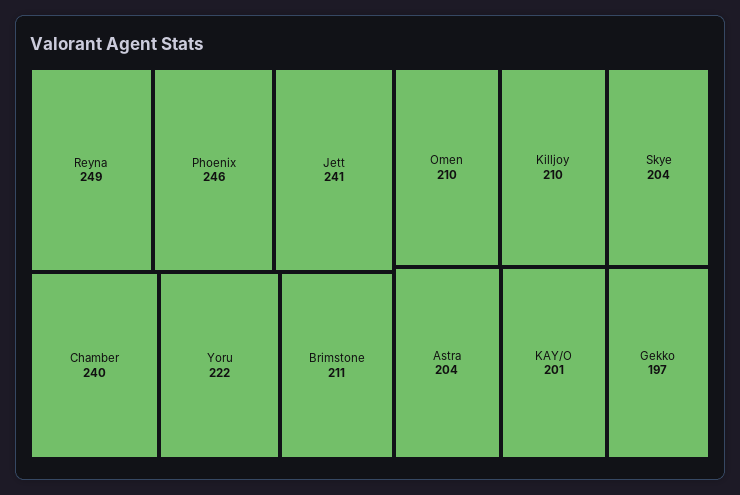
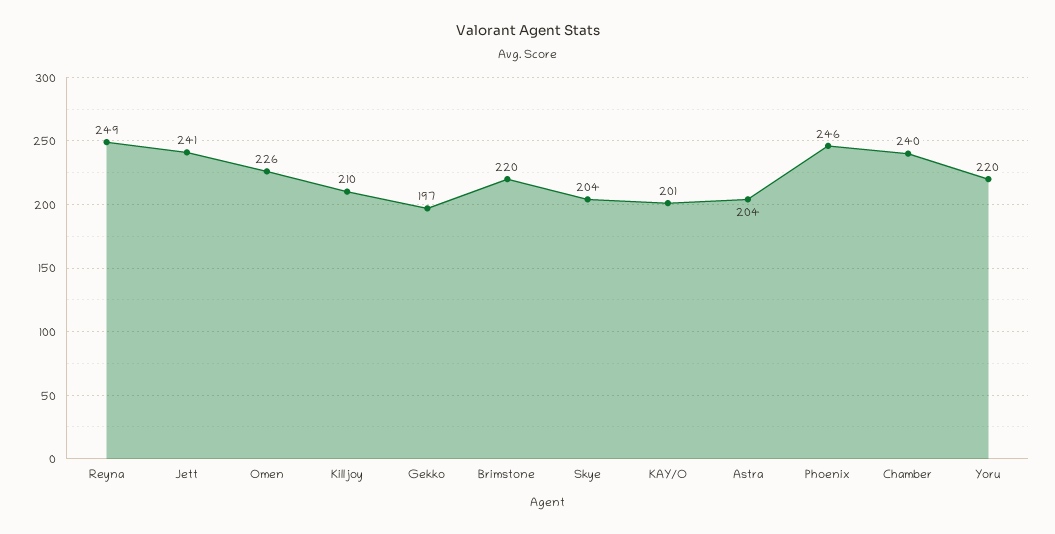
Yoru: 222 -> 220
Brimstone: 211 -> 220
Omen: 210 -> 226

